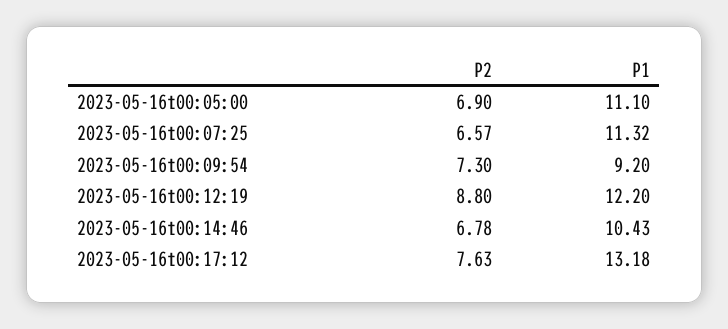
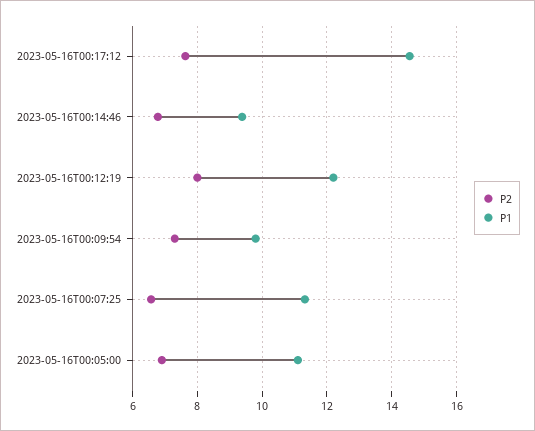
P1, 2023-05-16t00:09:54: 9.2 -> 9.8
P2, 2023-05-16t00:12:19: 8.8 -> 8
P1, 2023-05-16t00:14:46: 10.43 -> 9.4
P1, 2023-05-16t00:17:12: 13.18 -> 14.6

